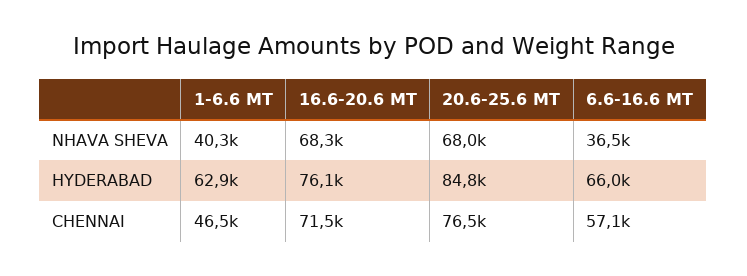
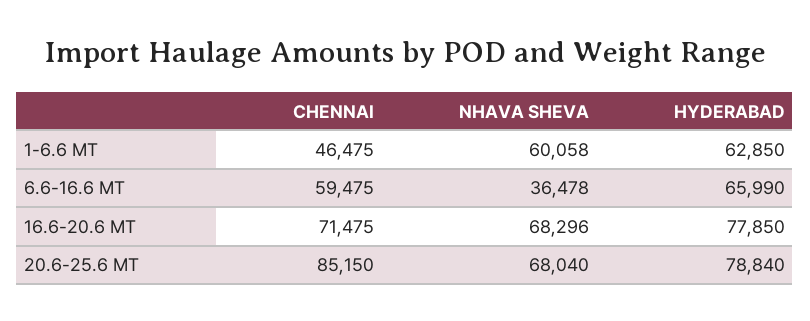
1-6.6 MT, NHAVA SHEVA: 40300 -> 60058
16.6-20.6 MT, HYDERABAD: 76100 -> 77850
20.6-25.6 MT, HYDERABAD: 84800 -> 78840
20.6-25.6 MT, CHENNAI: 76500 -> 85150
6.6-16.6 MT, CHENNAI: 57100 -> 59475

